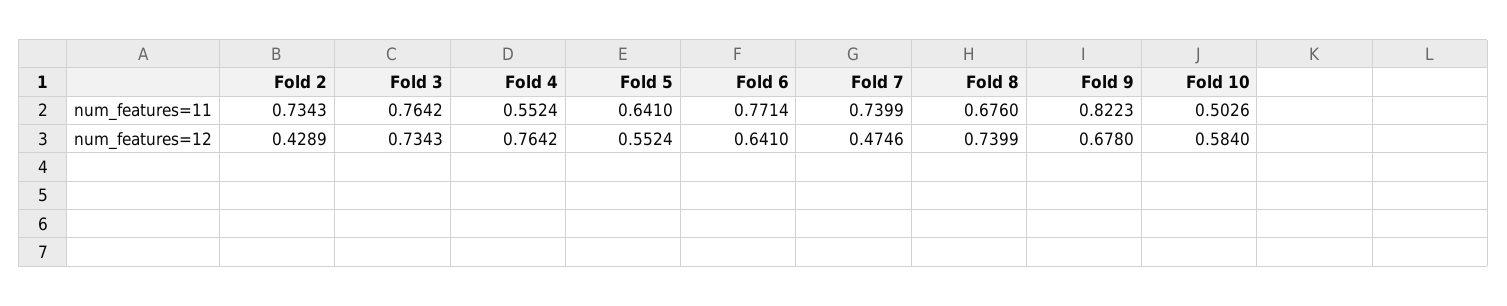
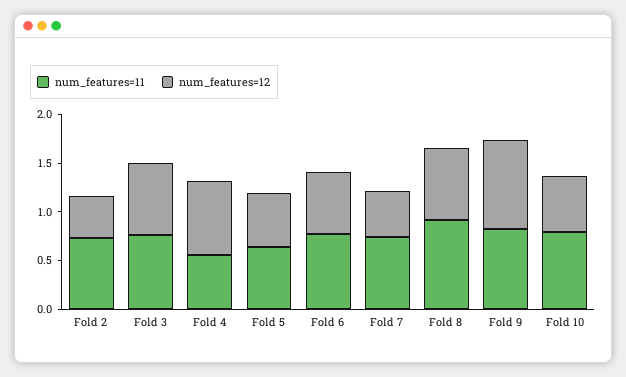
num_features=11, Fold 8: 0.676 -> 0.9
num_features=11, Fold 10: 0.5026 -> 0.8
num_features=12, Fold 9: 0.678 -> 0.9

